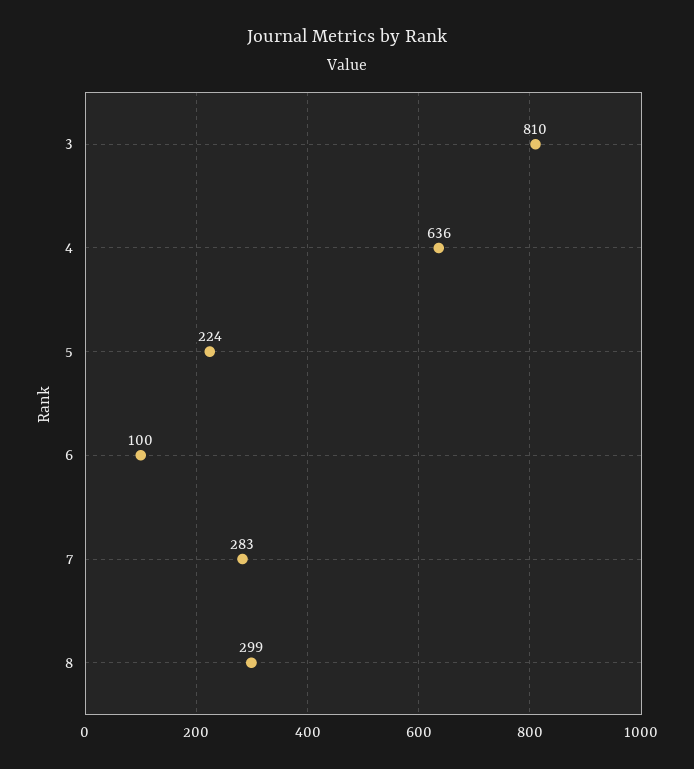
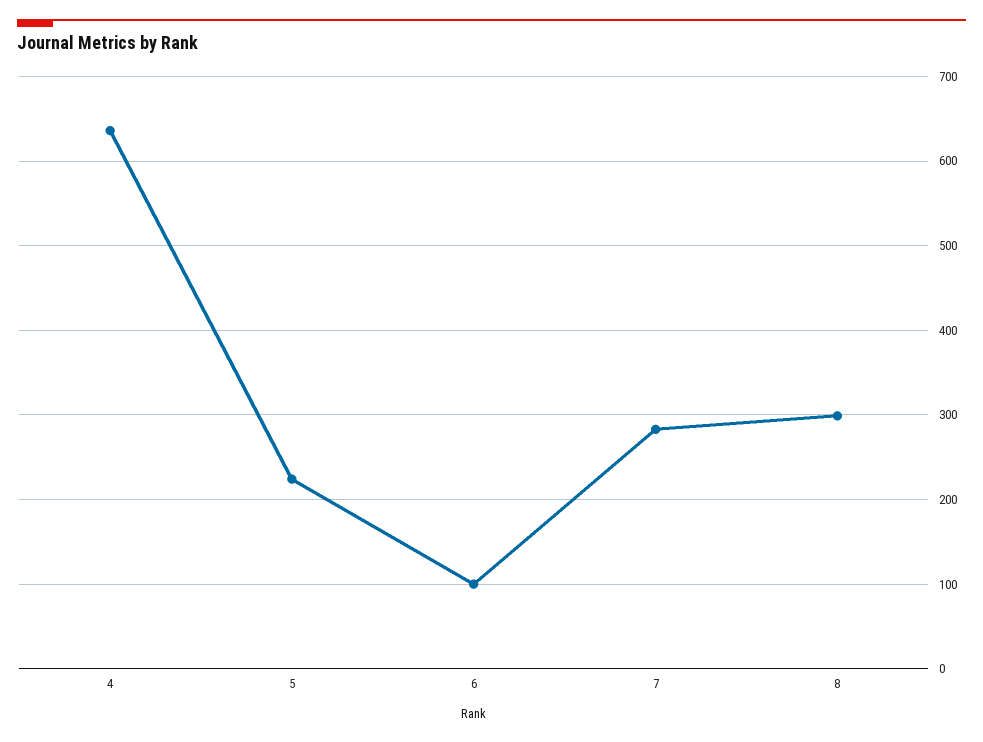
3: 810 -> none

